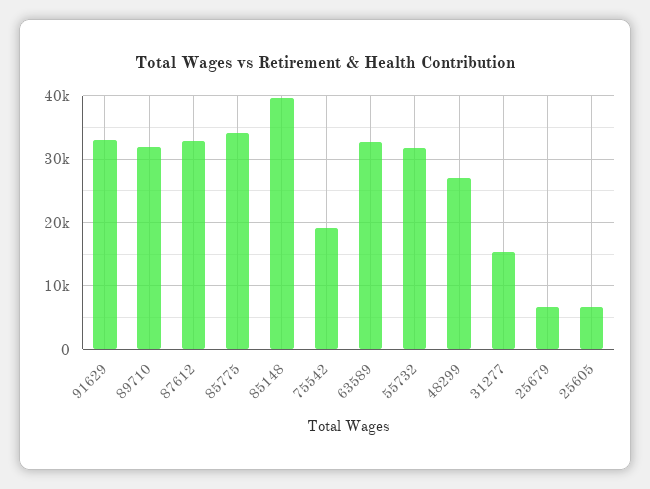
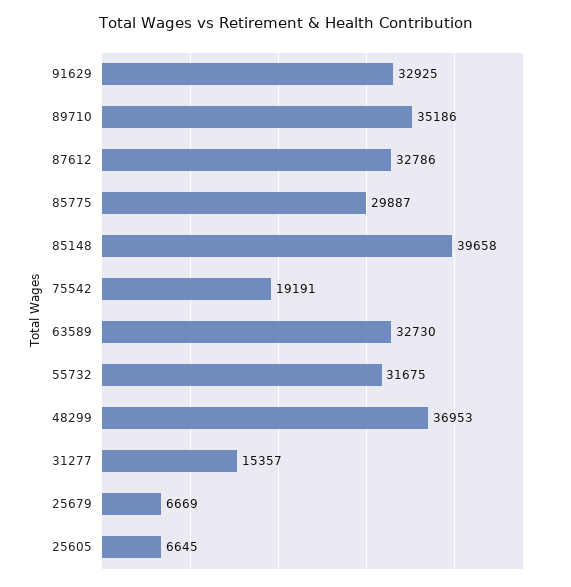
89710: 32000 -> 35186
85775: 34000 -> 29887
48299: 27000 -> 36953

